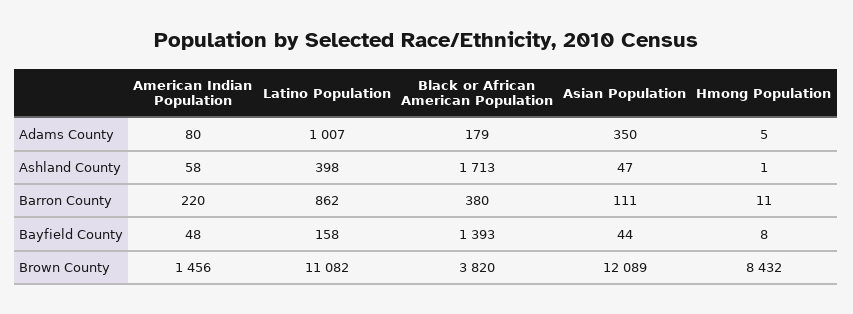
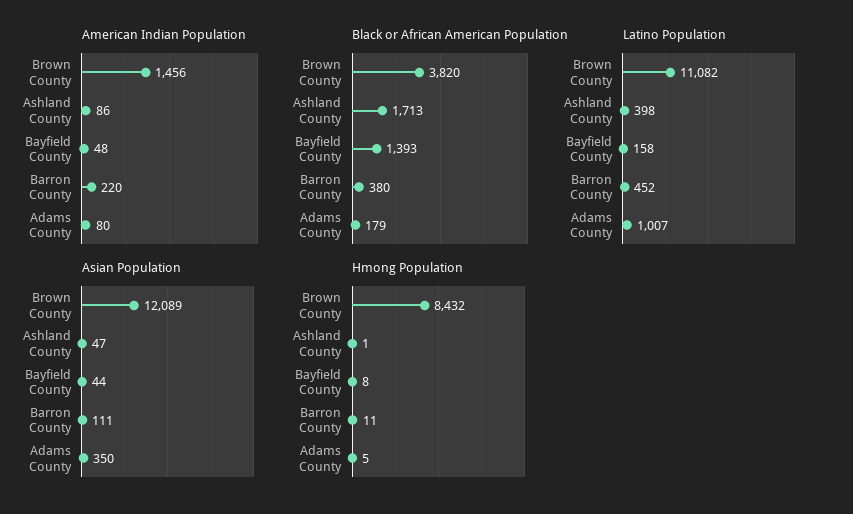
American Indian Population, Ashland County: 58 -> 86
Latino Population, Barron County: 862 -> 452

